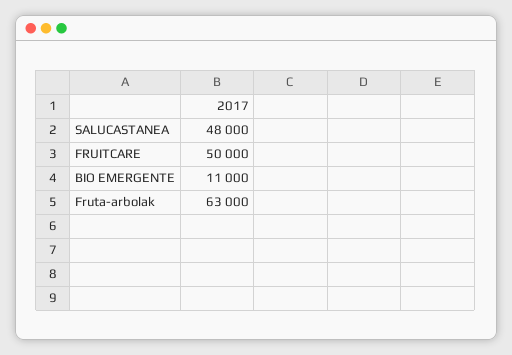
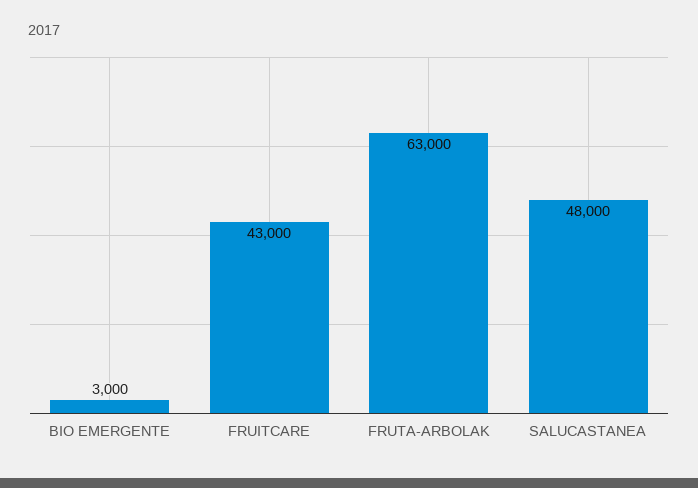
FRUITCARE: 50000 -> 43000
BIO EMERGENTE: 11000 -> 3000

